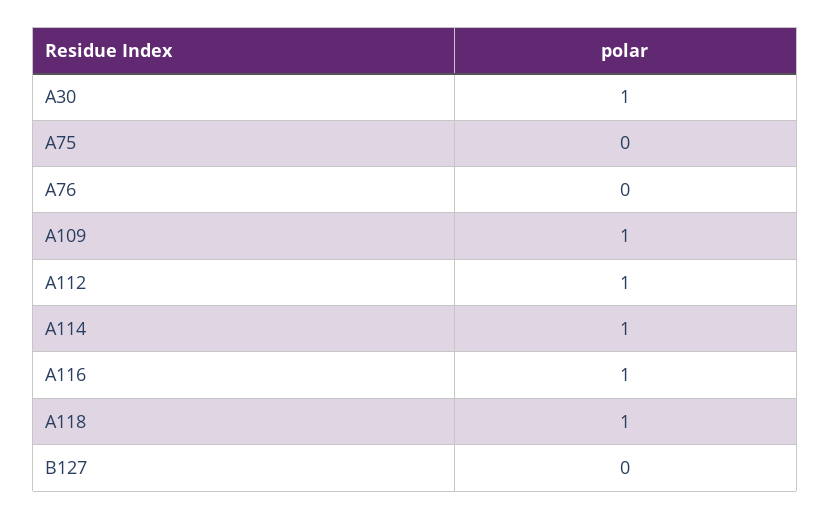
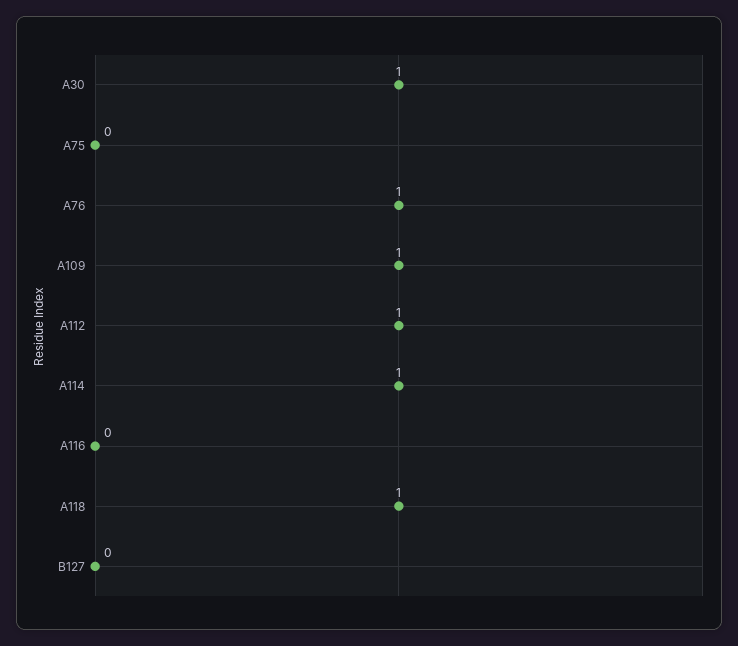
A76: 0 -> 1
A116: 1 -> 0

